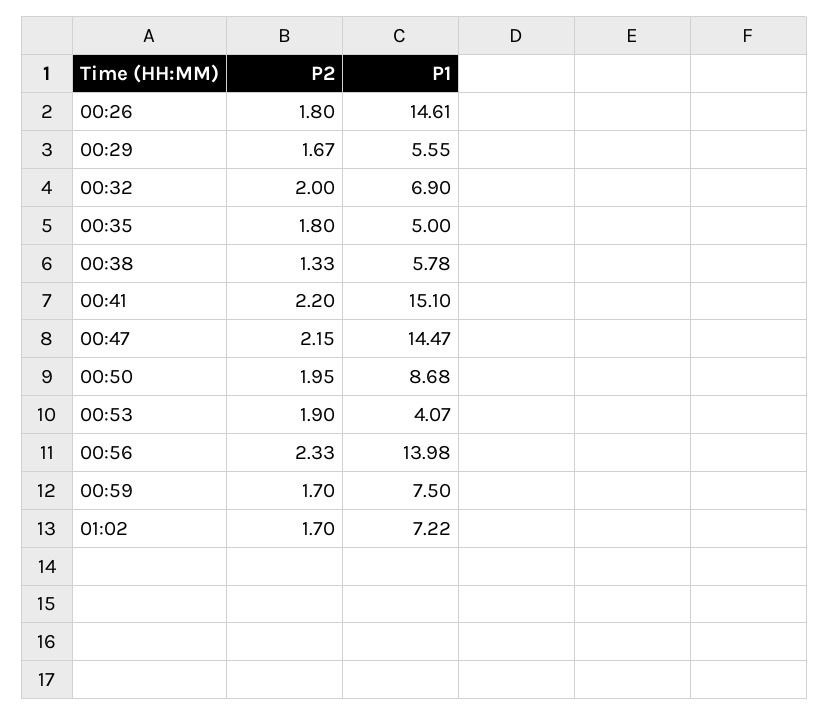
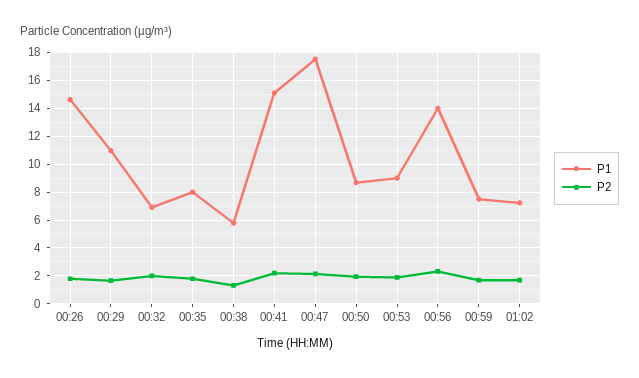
P1, 00:29: 5.55 -> 11
P1, 00:35: 5 -> 8
P1, 00:47: 14.47 -> 17.5
P1, 00:53: 4.07 -> 9

